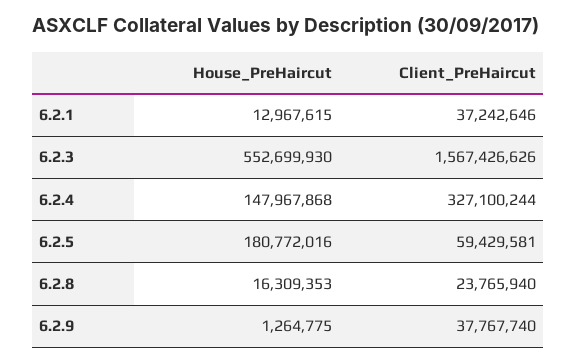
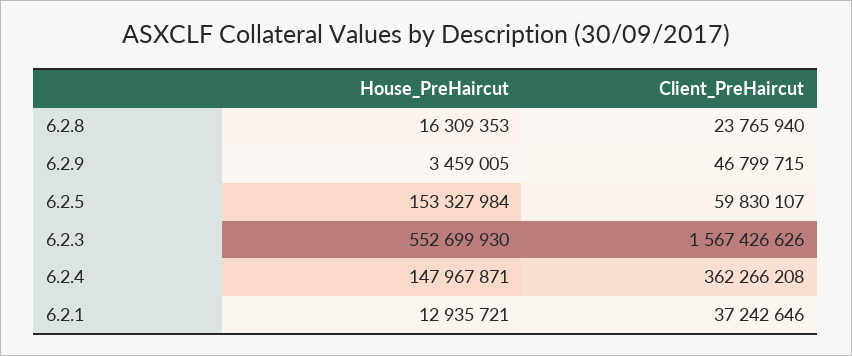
House_PreHaircut, 6.2.1: 12967615 -> 12935721
House_PreHaircut, 6.2.4: 147967868 -> 147967871
Client_PreHaircut, 6.2.4: 327100244 -> 362266208
House_PreHaircut, 6.2.5: 180772016 -> 153327984
Client_PreHaircut, 6.2.5: 59429581 -> 59830107
House_PreHaircut, 6.2.9: 1264775 -> 3459005
Client_PreHaircut, 6.2.9: 37767740 -> 46799715

